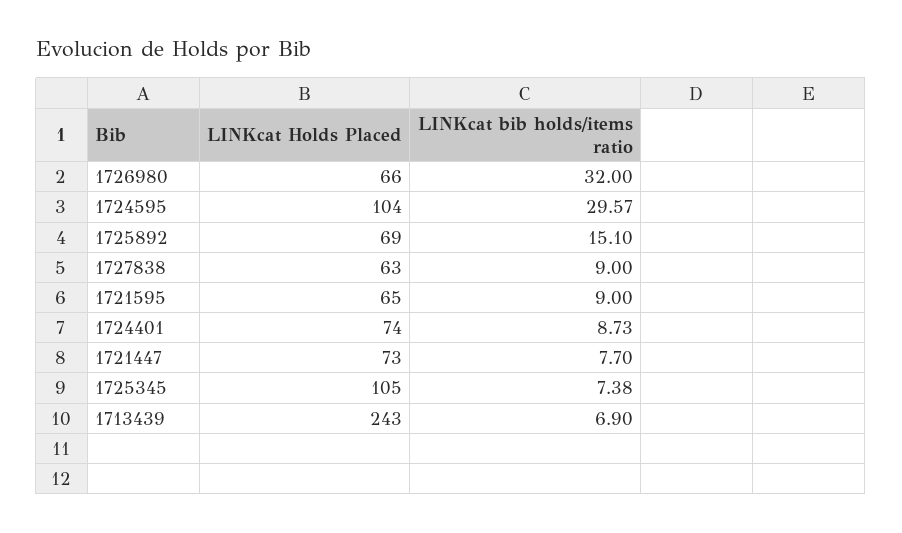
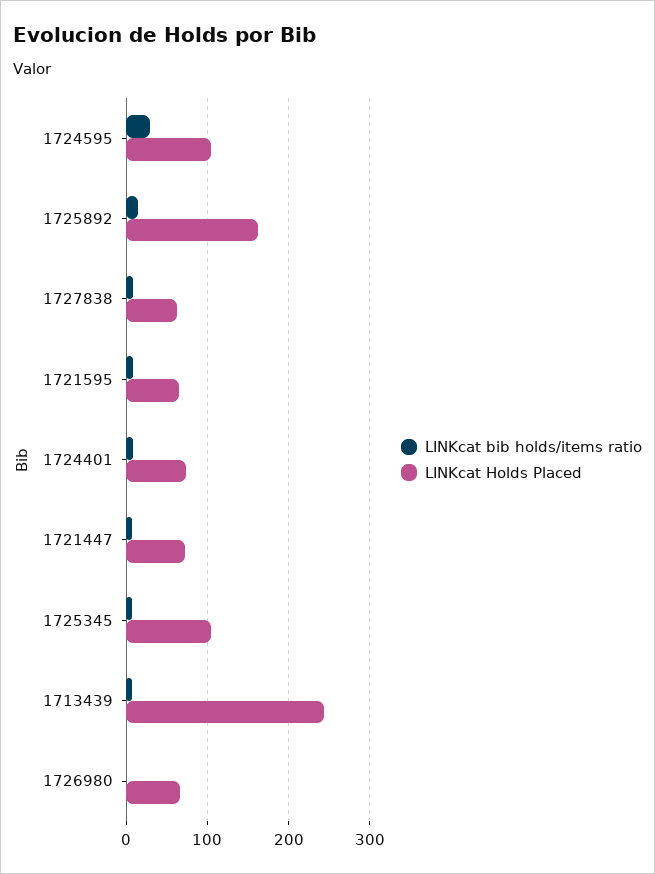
LINKcat bib holds/items ratio, 1726980: 32 -> 0
LINKcat Holds Placed, 1725892: 69 -> 160

